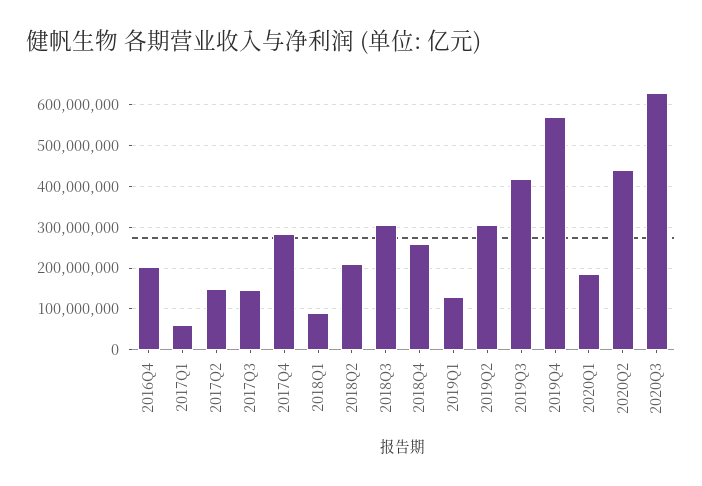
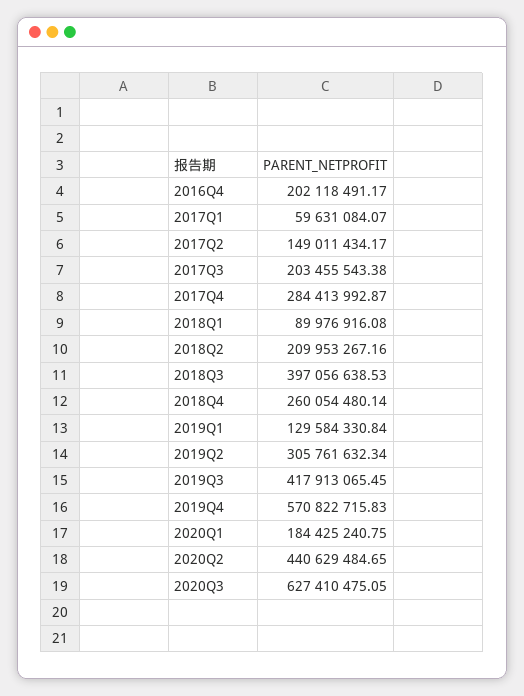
2017Q3: 140000000 -> 203455543.38
2018Q3: 300000000 -> 397056638.53

